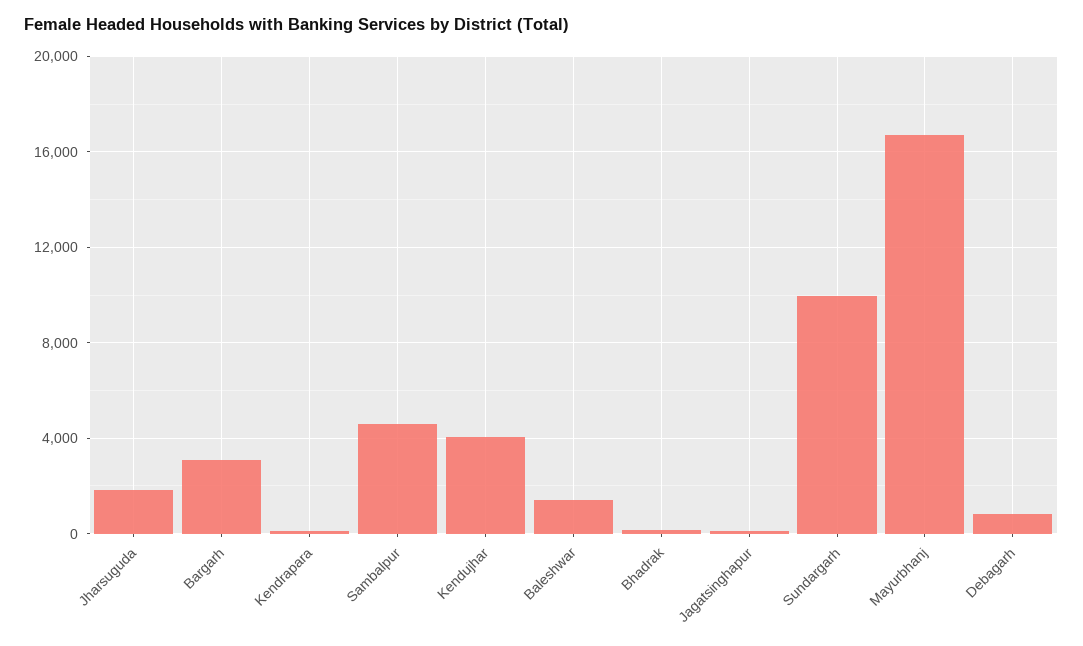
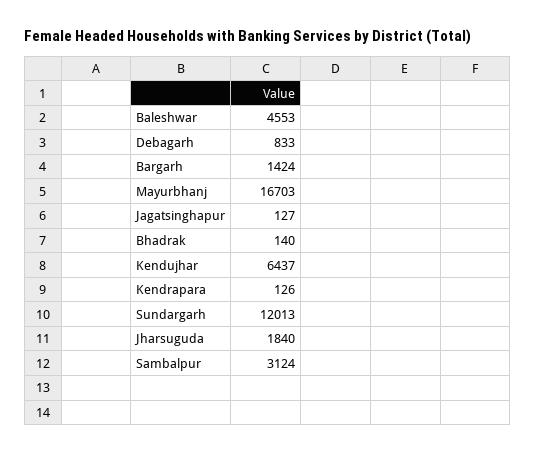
Bargarh: 3000 -> 1424
Sambalpur: 4500 -> 3124
Kendujhar: 4000 -> 6437
Baleshwar: 1500 -> 4553
Sundargarh: 10000 -> 12013

